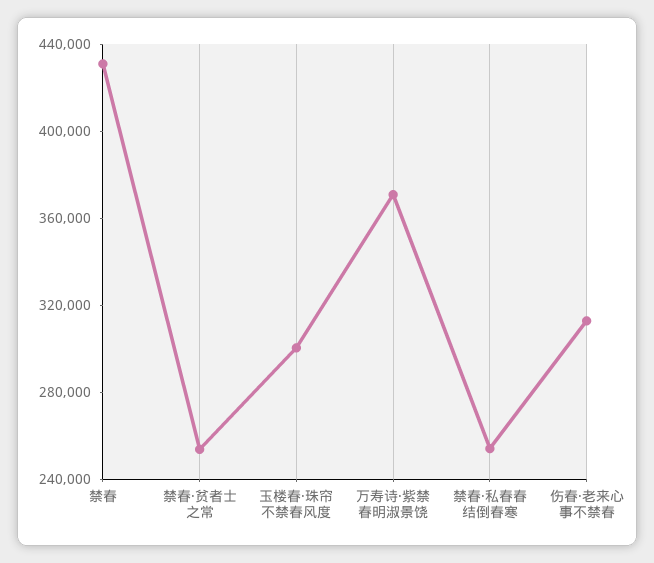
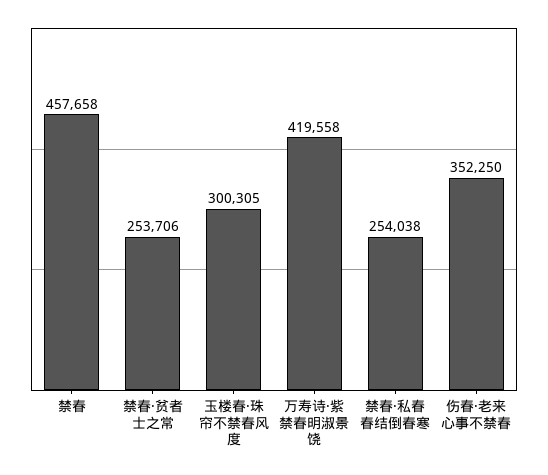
禁春: 430000 -> 457658
万寿诗·紫禁春明淑景饶: 370000 -> 419558
伤春·老来心事不禁春: 310000 -> 352250

